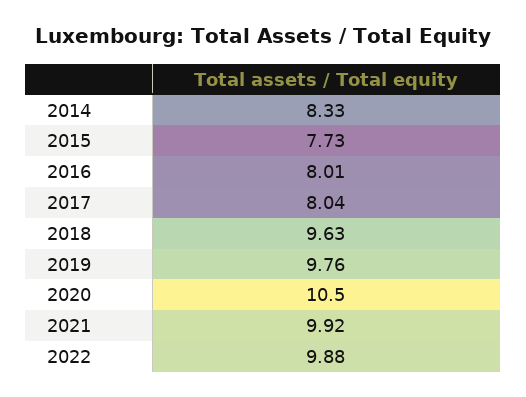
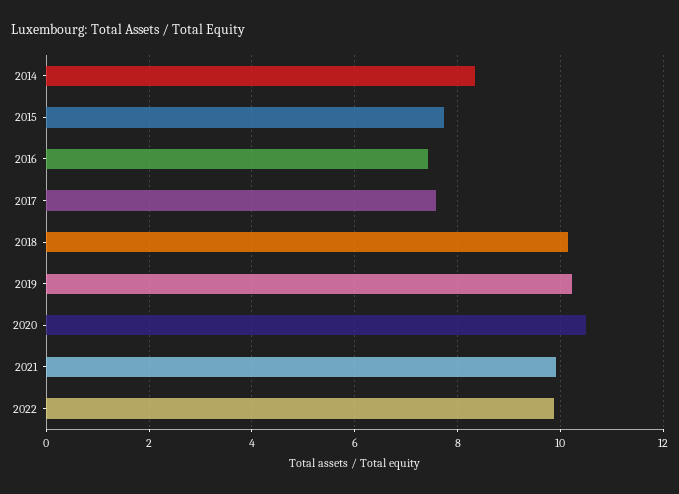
2016: 8.01 -> 7.4
2017: 8.04 -> 7.6
2018: 9.63 -> 10.2
2019: 9.76 -> 10.2

